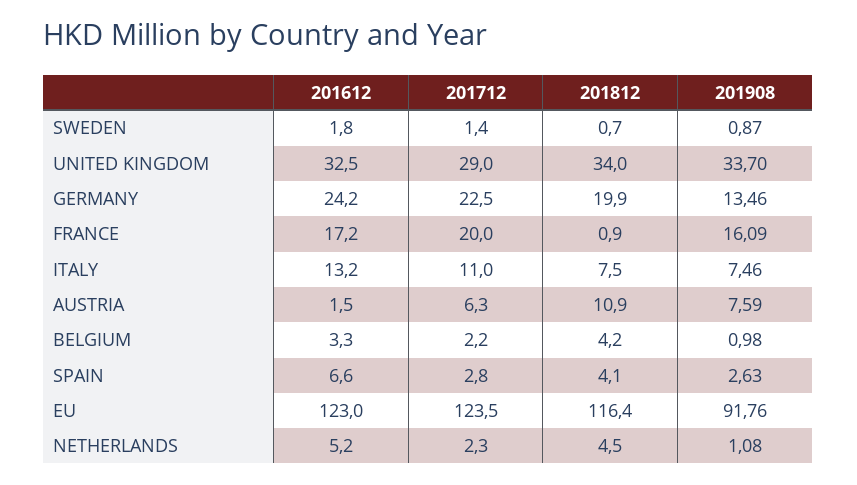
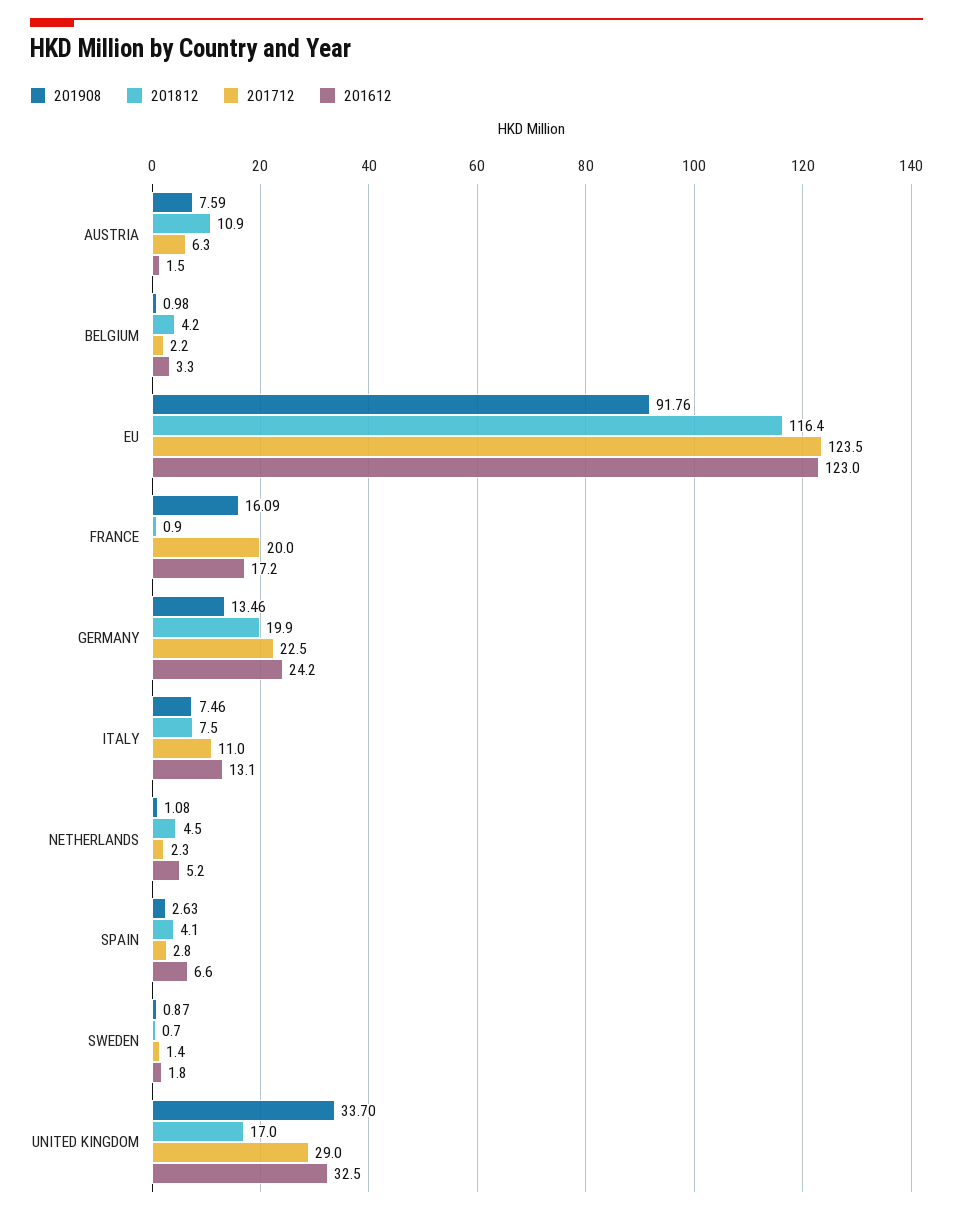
201812, UNITED KINGDOM: 34 -> 17
201612, ITALY: 13.2 -> 13.1

